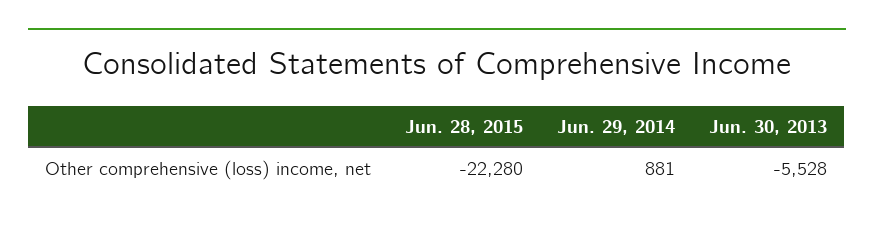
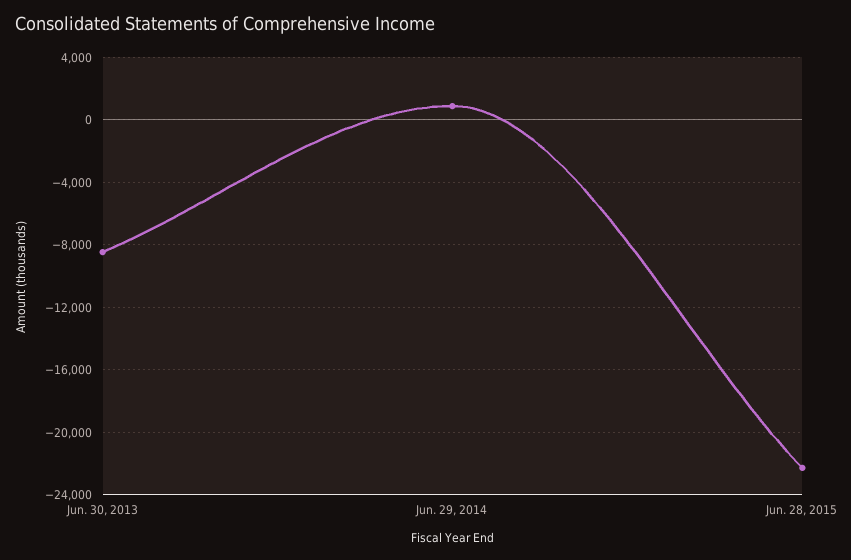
Jun. 30, 2013: -5528 -> -8500

